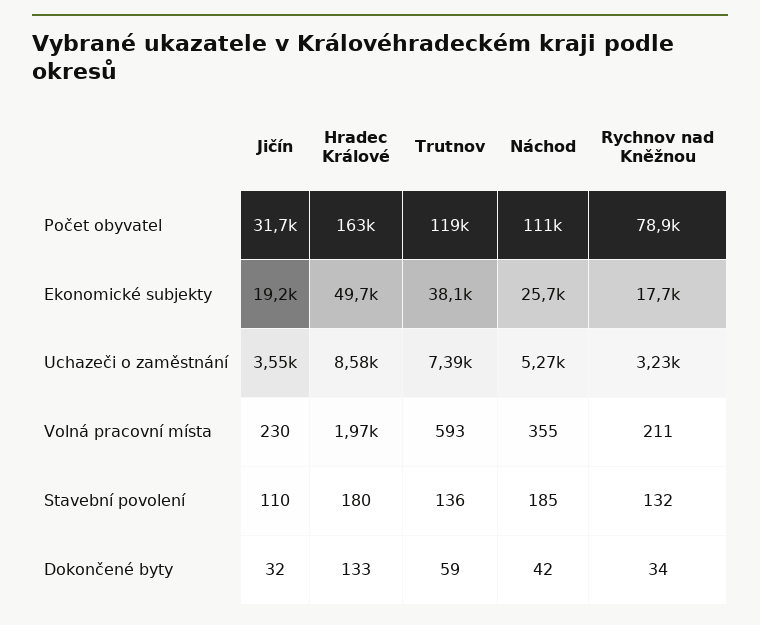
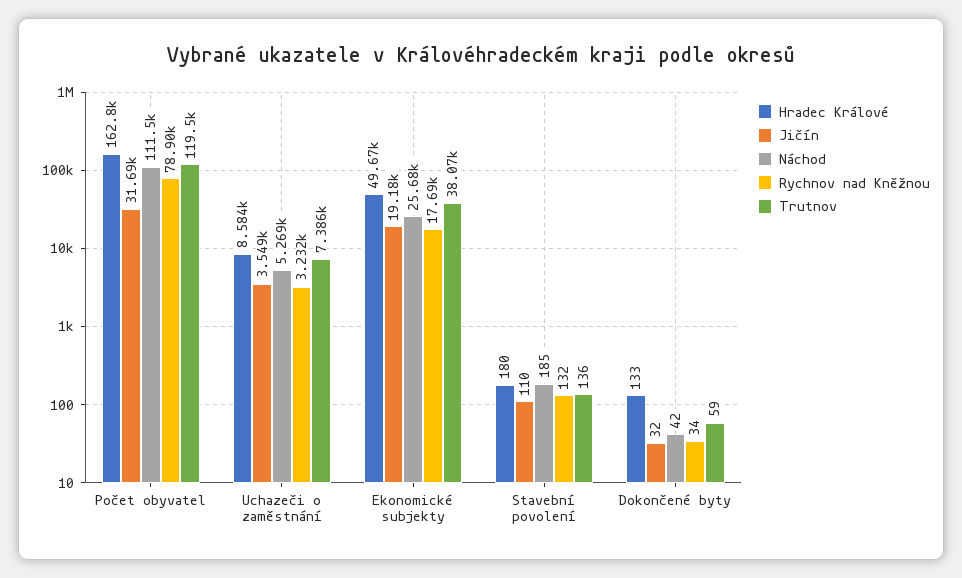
Jičín, Volná pracovní místa: 230 -> none
Hradec Králové, Volná pracovní místa: 1970 -> none
Trutnov, Volná pracovní místa: 593 -> none
Náchod, Volná pracovní místa: 355 -> none
Rychnov nad Kněžnou, Volná pracovní místa: 211 -> none

